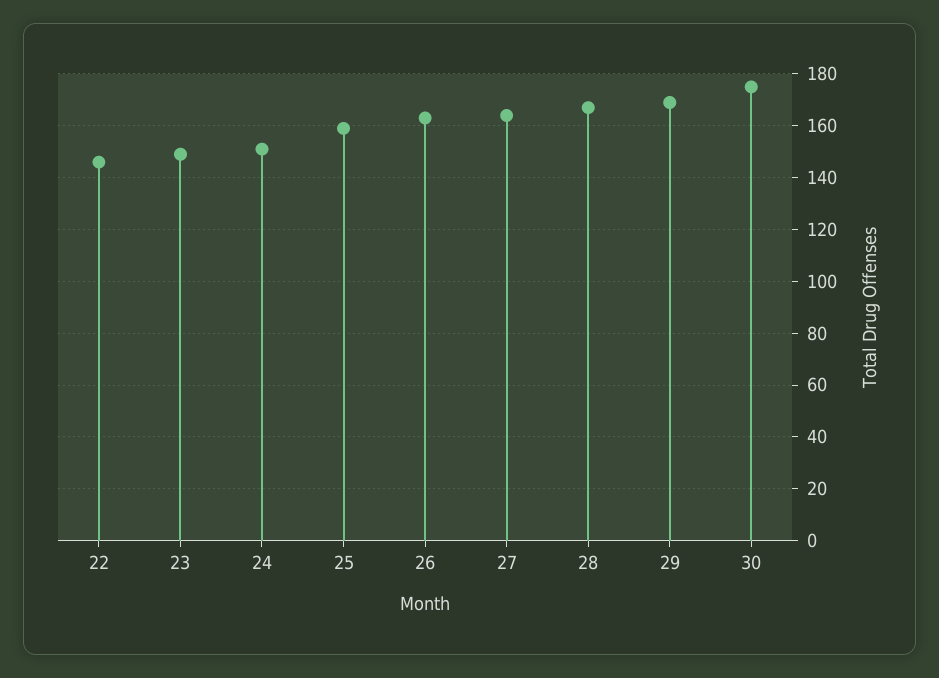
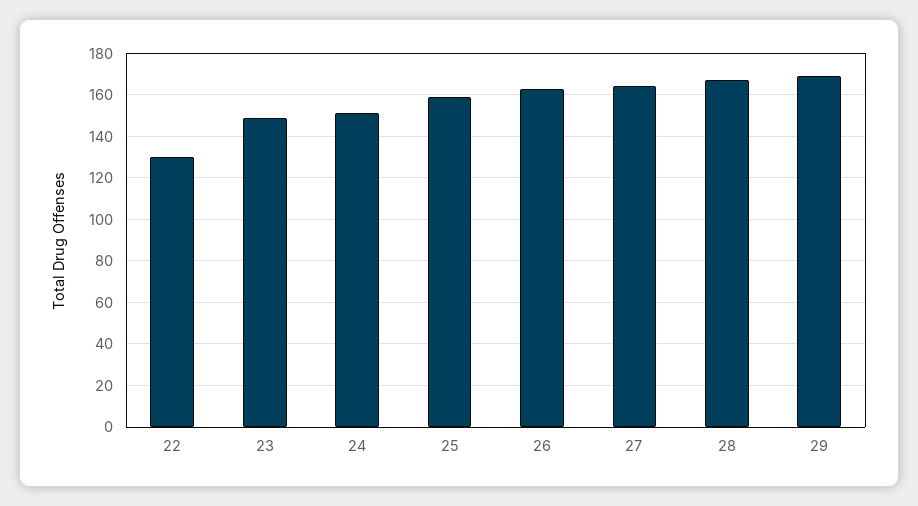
22: 145 -> 130
30: 175 -> none

